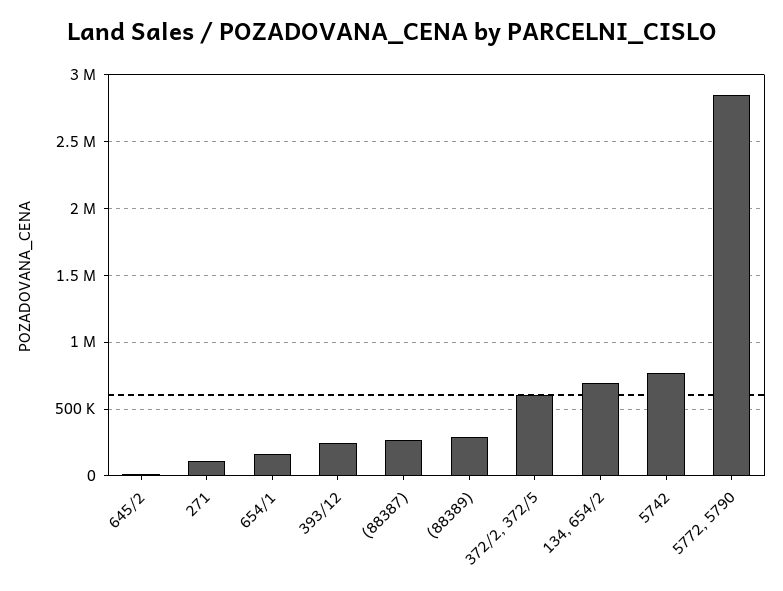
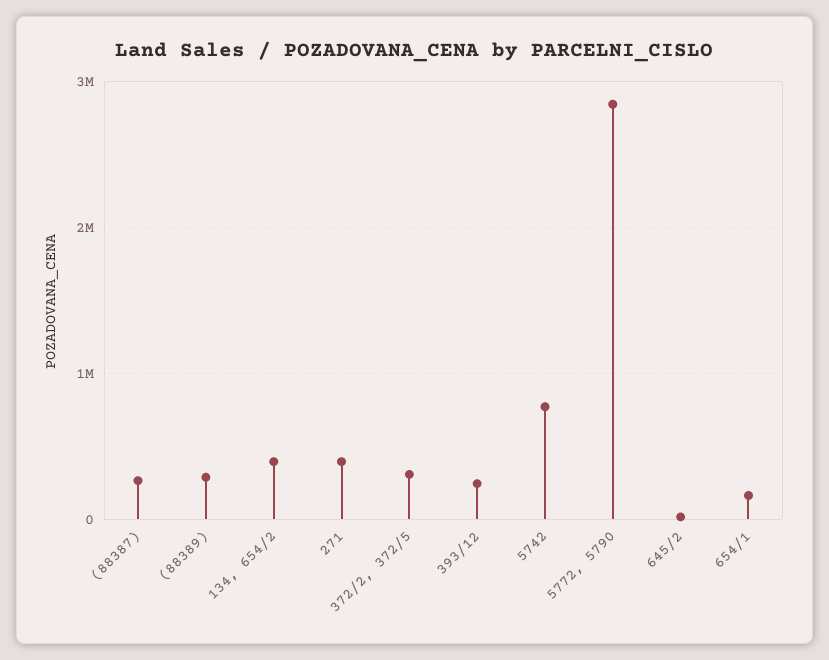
271: 100000 -> 400000
372/2, 372/5: 600000 -> 300000
134, 654/2: 700000 -> 400000

